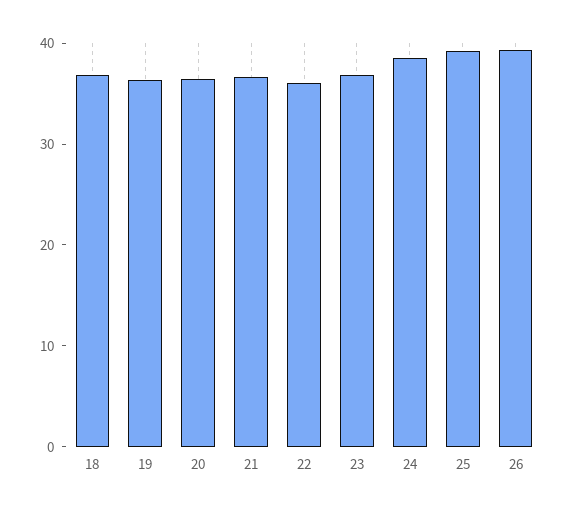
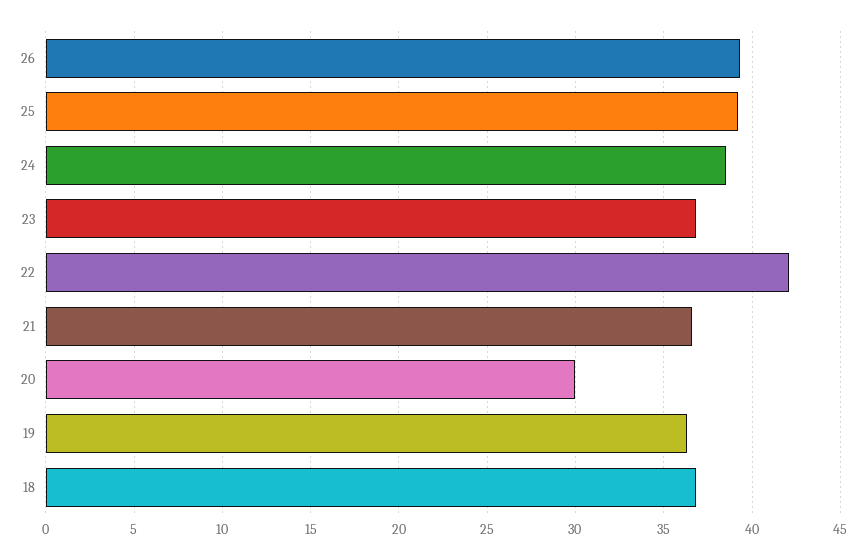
20: 36 -> 30
22: 36 -> 42

